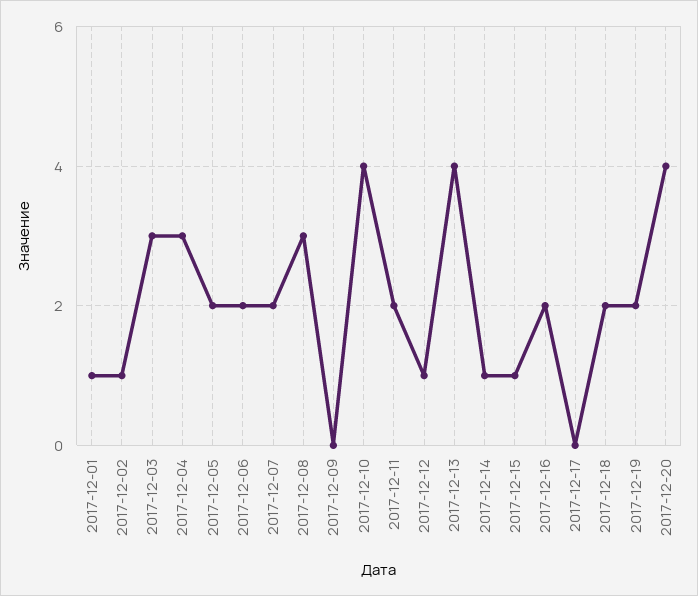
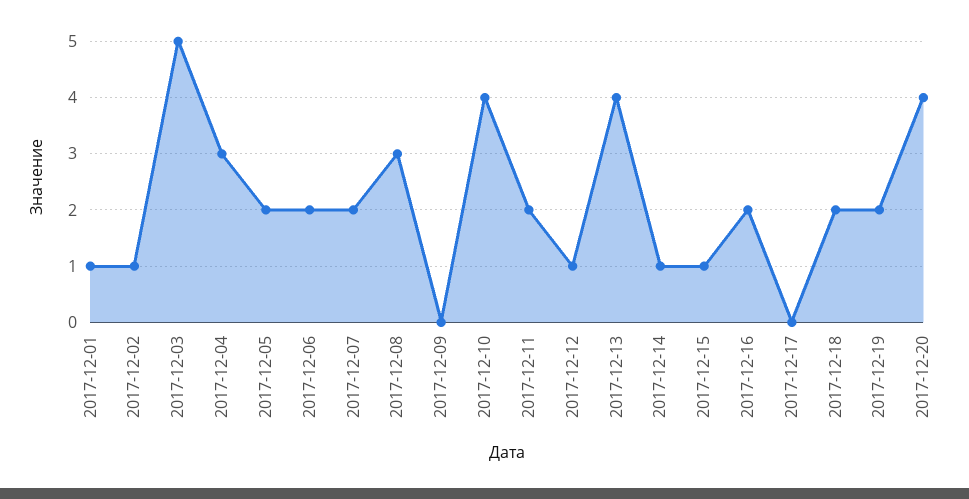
2017-12-03: 3 -> 5

